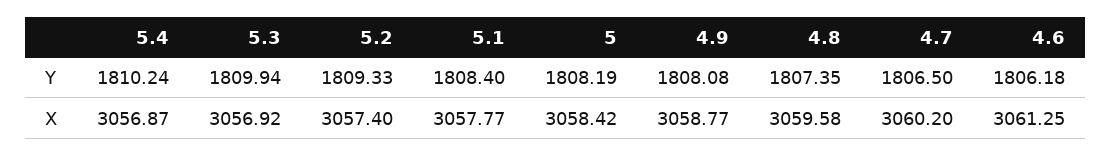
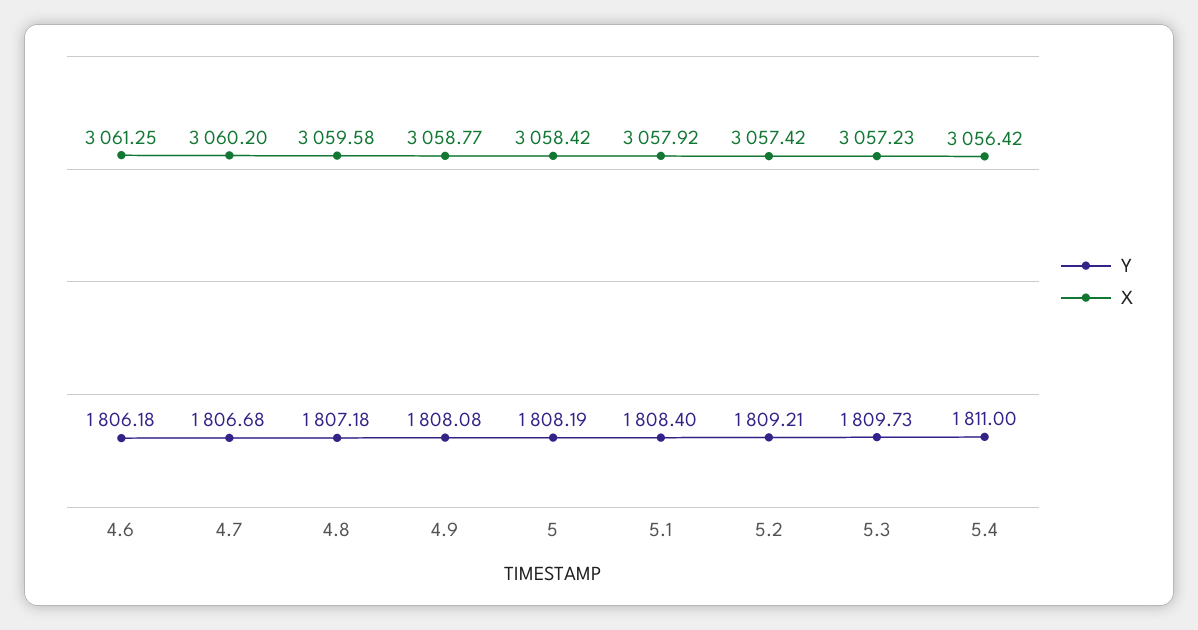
Y, 5.4: 1810.24 -> 1811
Y, 5.3: 1809.94 -> 1809.73
Y, 5.2: 1809.33 -> 1809.21
Y, 4.8: 1807.35 -> 1807.18
Y, 4.7: 1806.5 -> 1806.68
X, 5.4: 3056.87 -> 3056.42
X, 5.3: 3056.92 -> 3057.23
X, 5.2: 3057.4 -> 3057.42
X, 5.1: 3057.77 -> 3057.92

